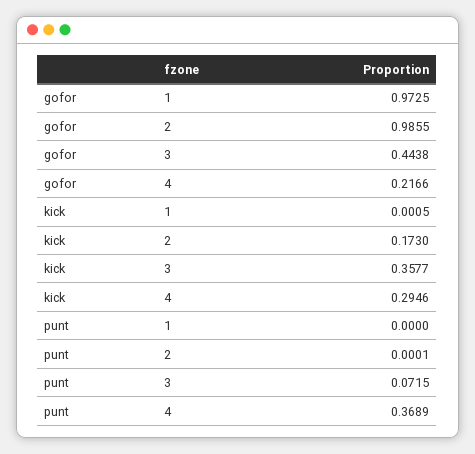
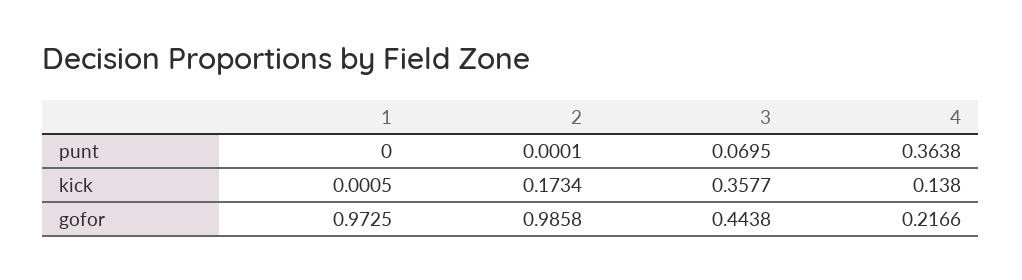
gofor, 2: 0.9855 -> 0.9858
kick, 2: 0.173 -> 0.1734
kick, 4: 0.2946 -> 0.138
punt, 3: 0.0715 -> 0.0695
punt, 4: 0.3689 -> 0.3638

